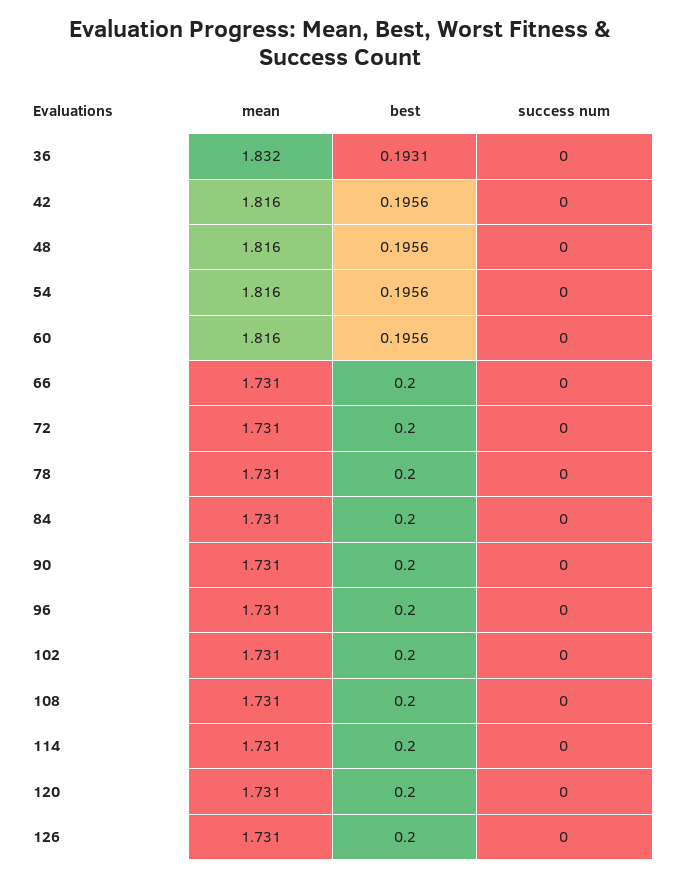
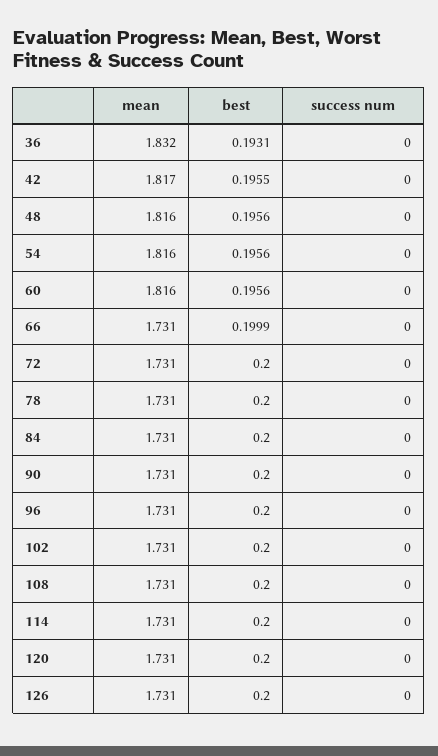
mean, 42: 1.816 -> 1.817
best, 42: 0.1956 -> 0.1955
best, 66: 0.2 -> 0.1999

